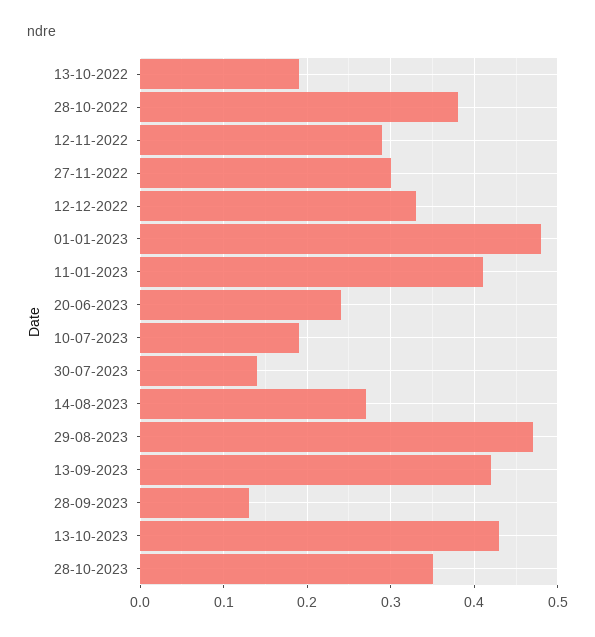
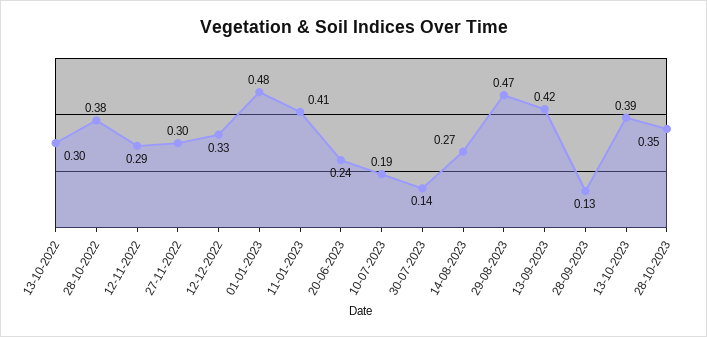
13-10-2022: 0.19 -> 0.3
13-10-2023: 0.43 -> 0.39

